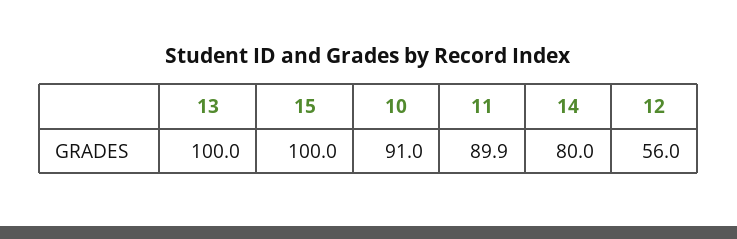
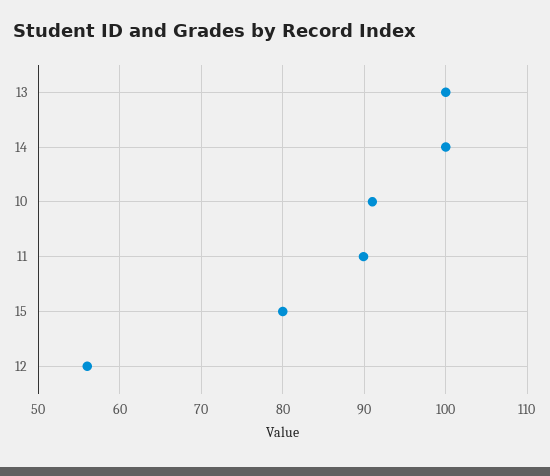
15: 100 -> 80
14: 80 -> 100

